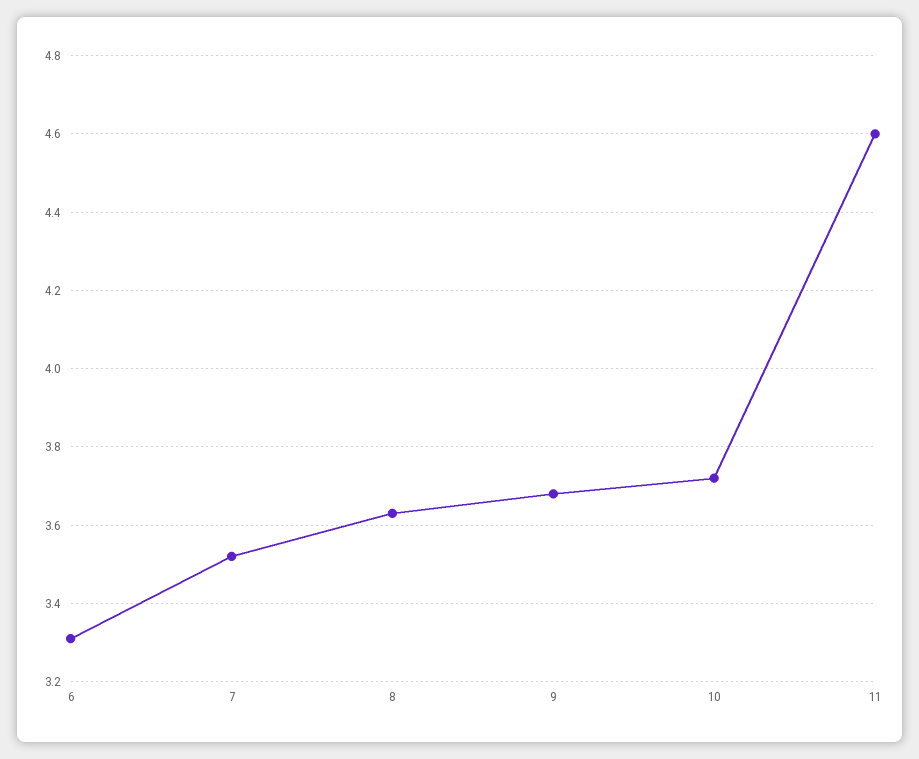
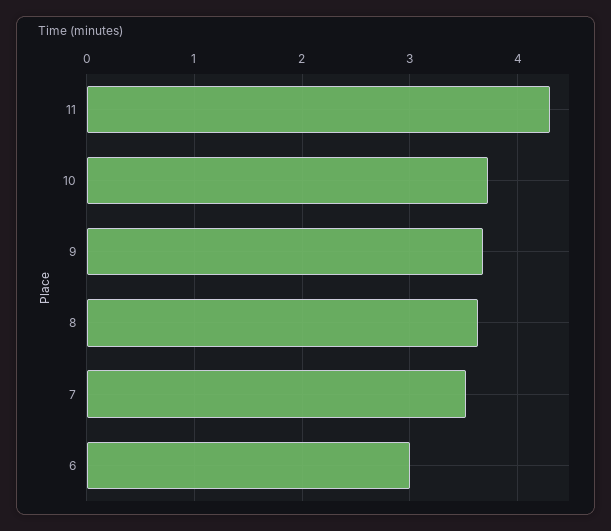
6: 3.3 -> 3
11: 4.6 -> 4.3

